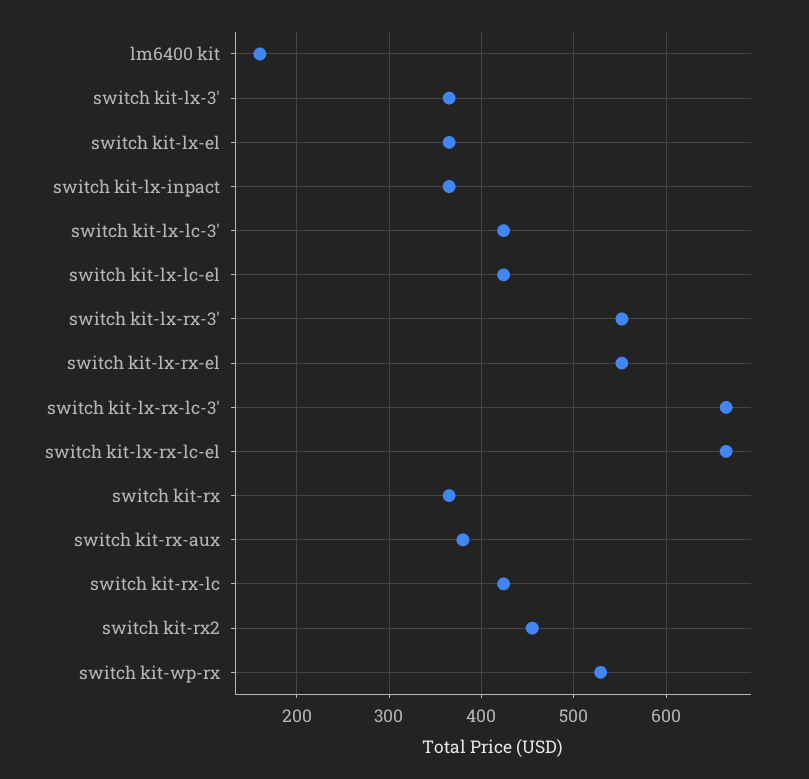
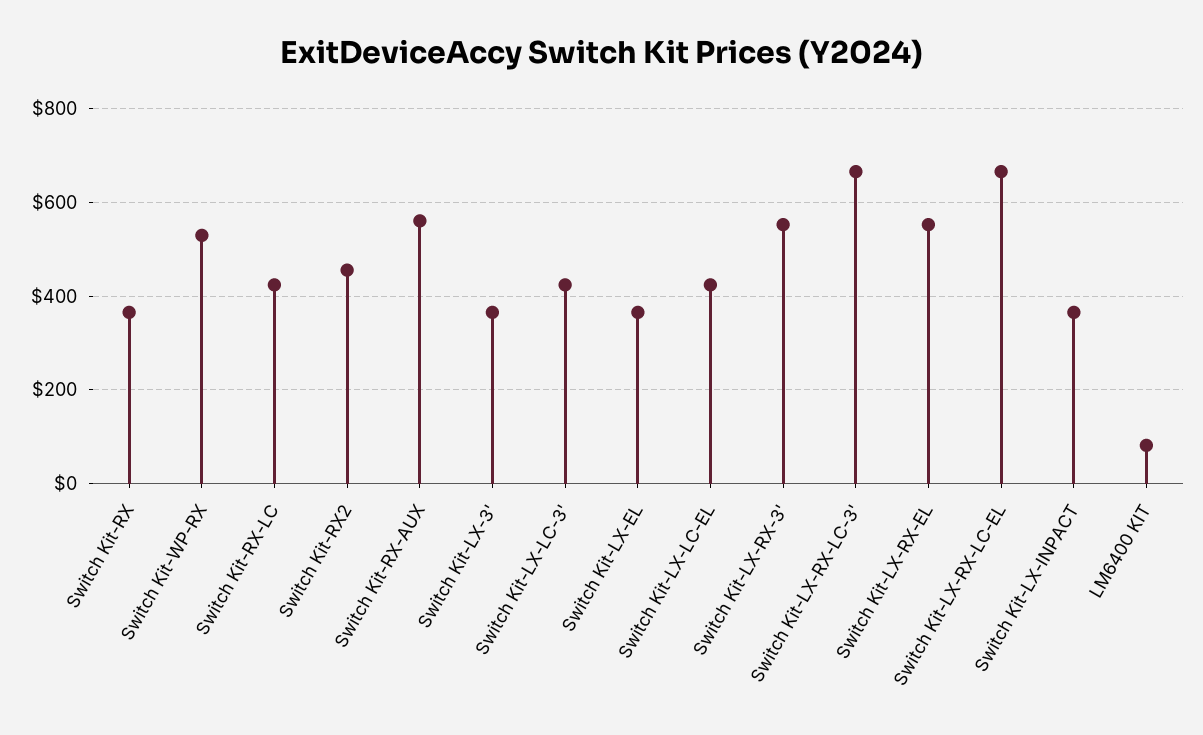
lm6400 kit: 160 -> 80
switch kit-rx-aux: 380 -> 560

